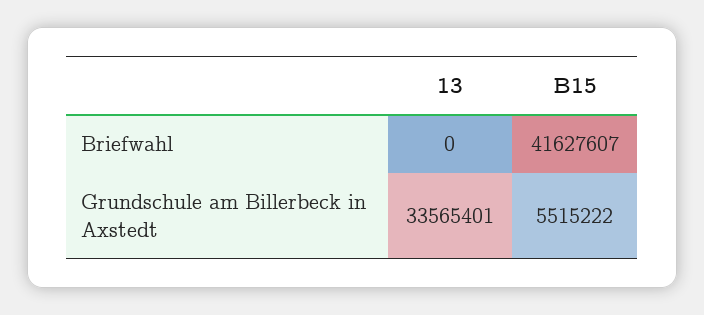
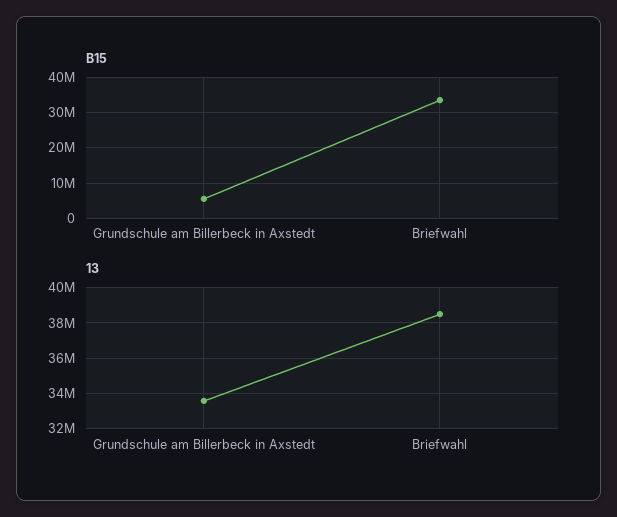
13, Briefwahl: 0 -> 38500000
B15, Briefwahl: 41627607 -> 34000000

